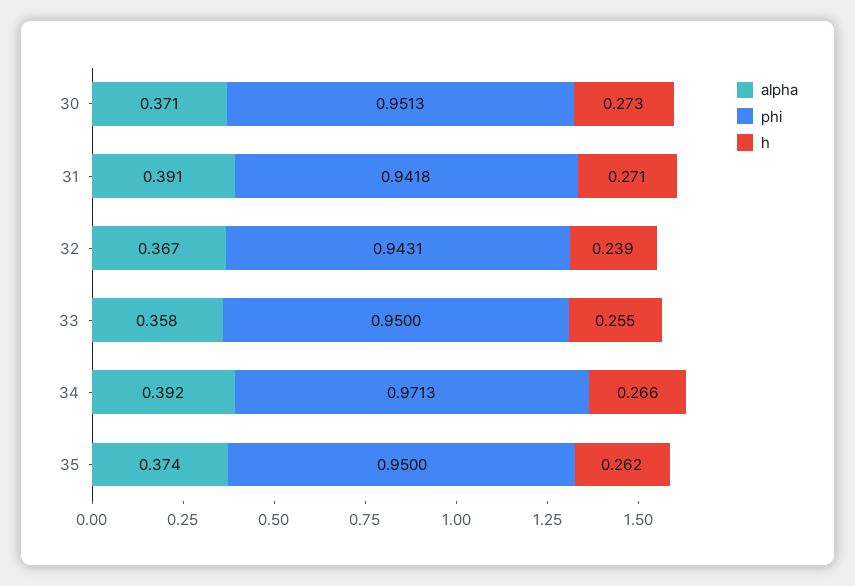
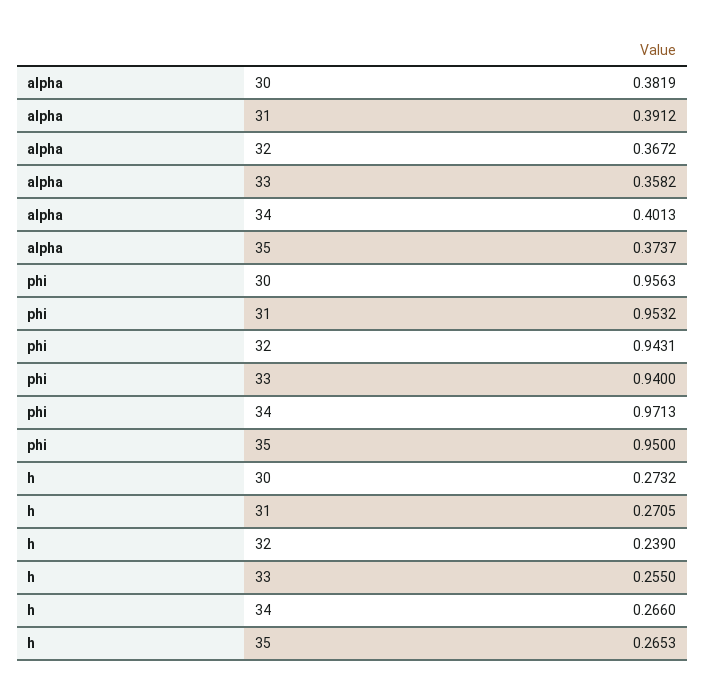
alpha, 30: 0.371 -> 0.3819
phi, 30: 0.9513 -> 0.9563
phi, 31: 0.9418 -> 0.9532
phi, 33: 0.95 -> 0.94
alpha, 34: 0.392 -> 0.4013
h, 35: 0.262 -> 0.2653

